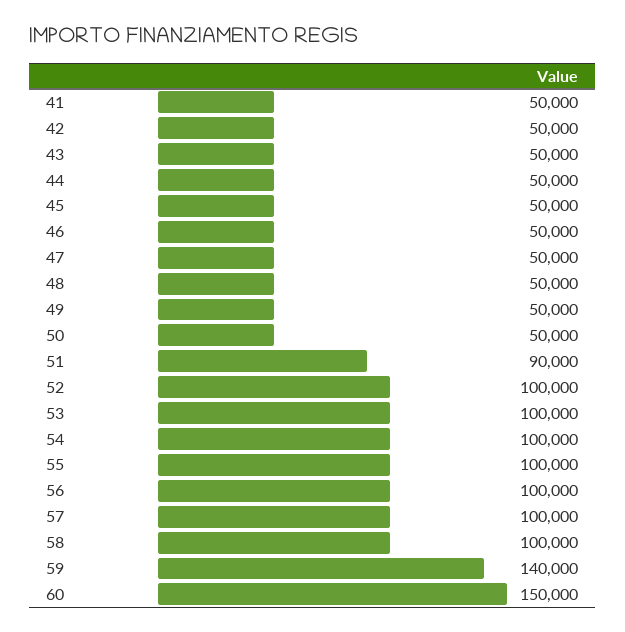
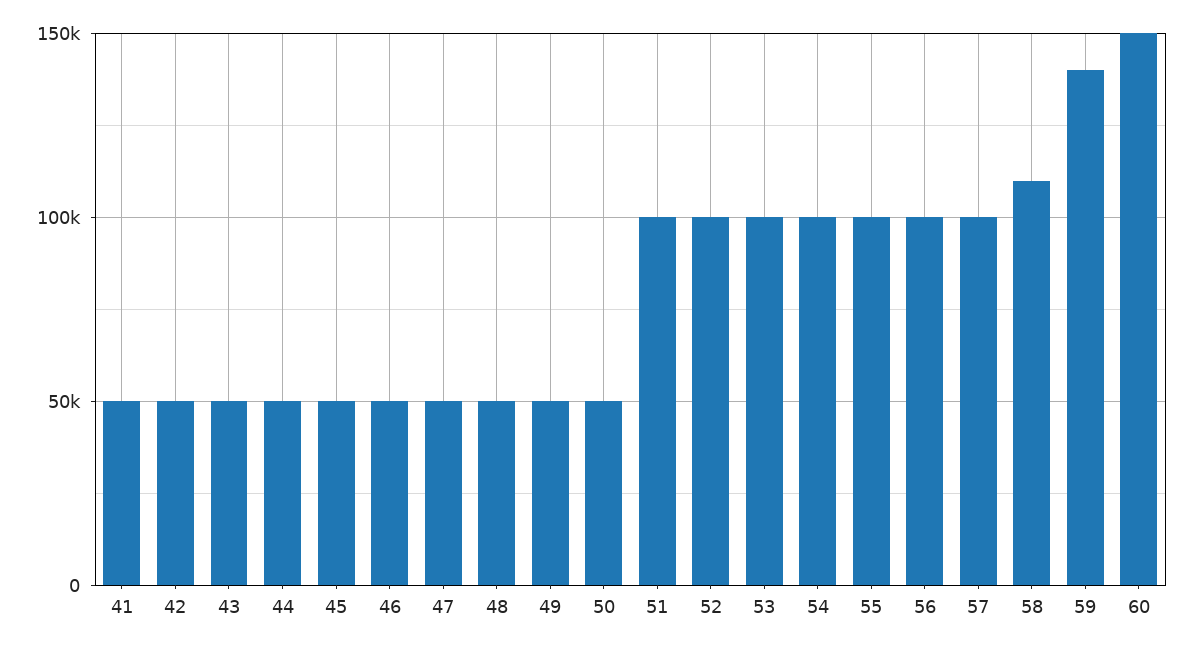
51: 90000 -> 100000
58: 100000 -> 110000

